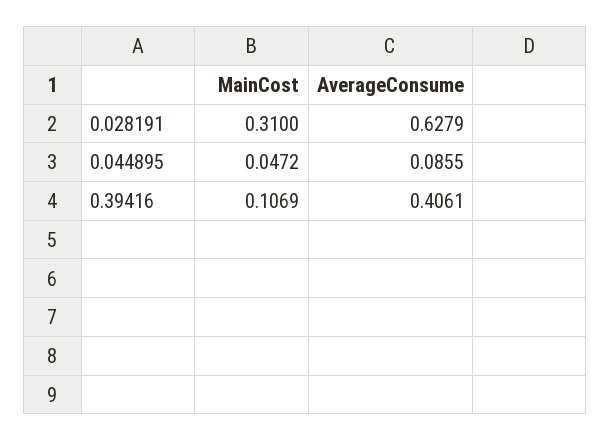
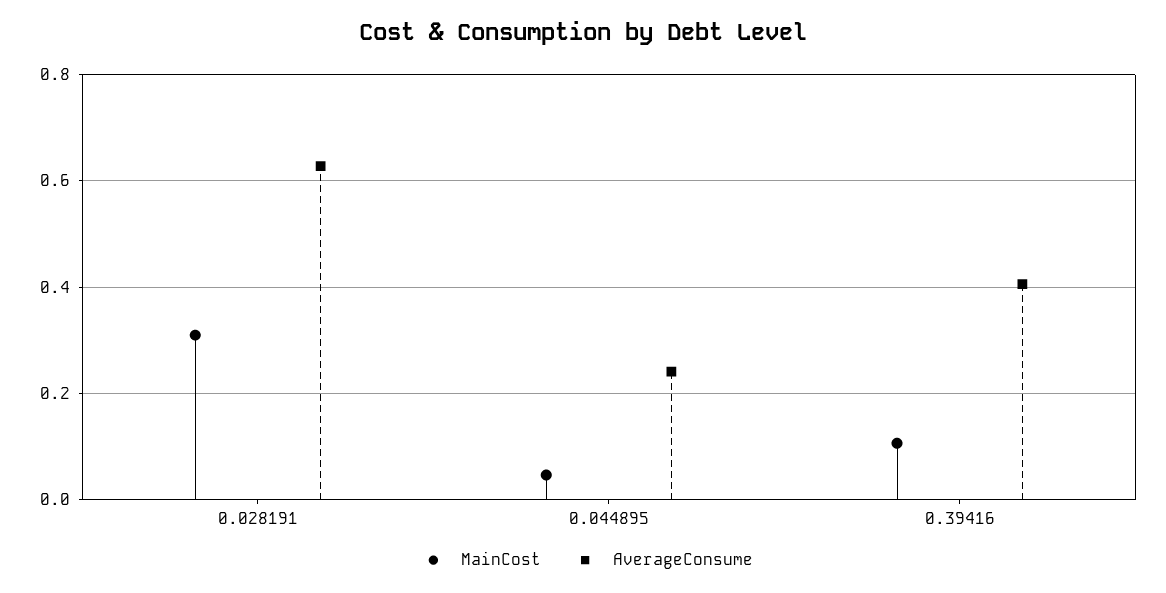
AverageConsume, 0.044895: 0.0855 -> 0.24

